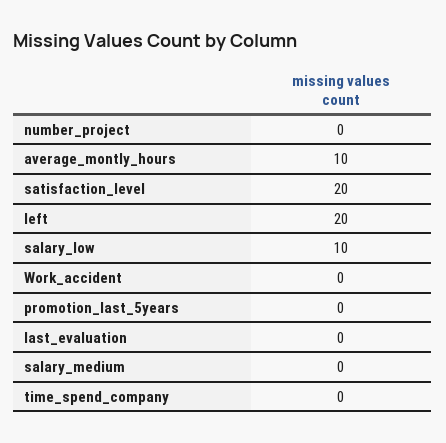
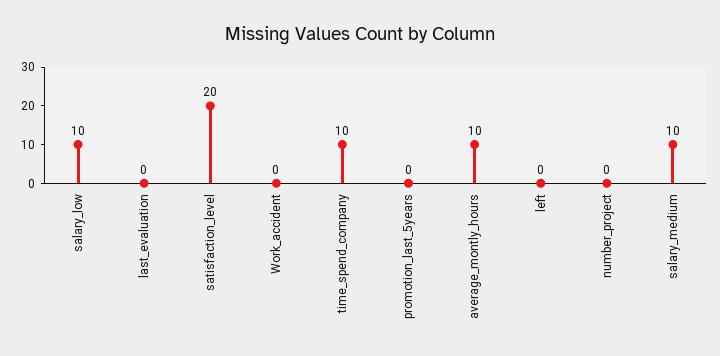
left: 20 -> 0
salary_medium: 0 -> 10
time_spend_company: 0 -> 10

